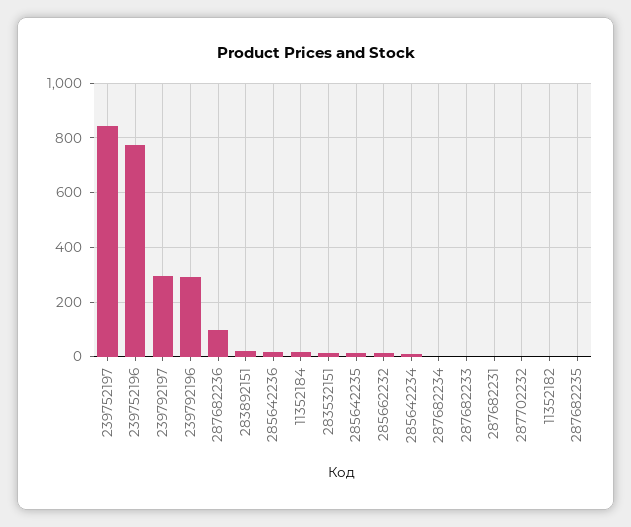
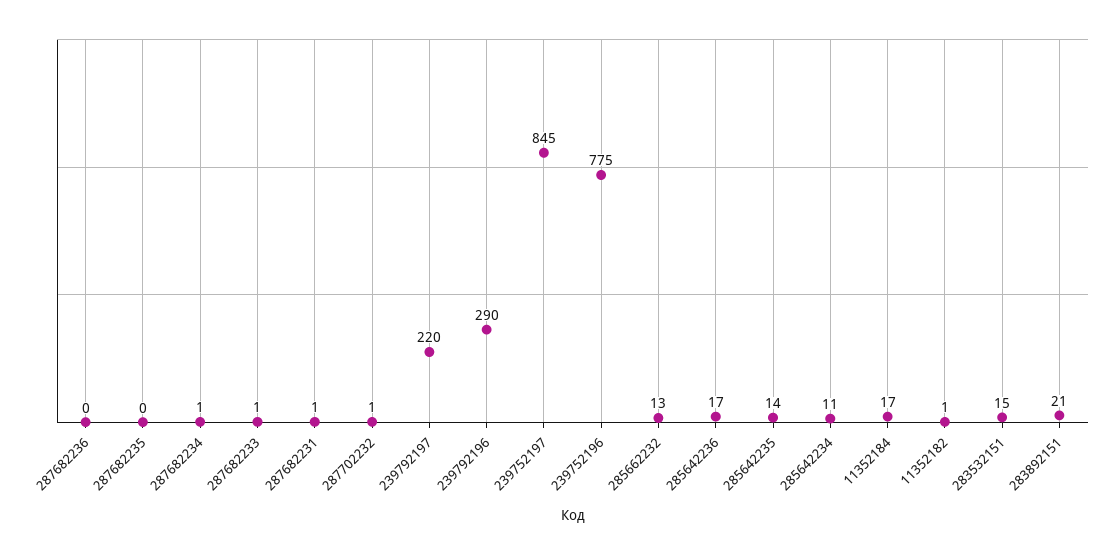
239792197: 300 -> 220
287682236: 100 -> 0

